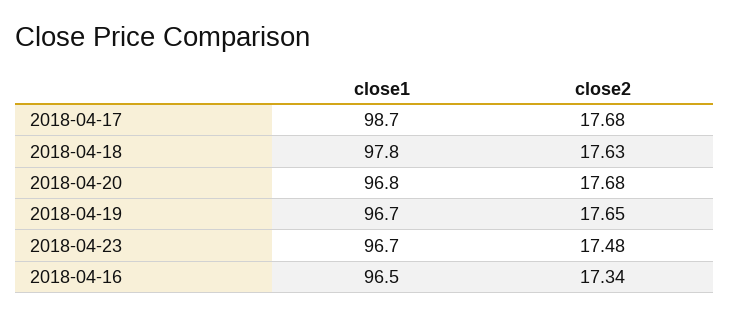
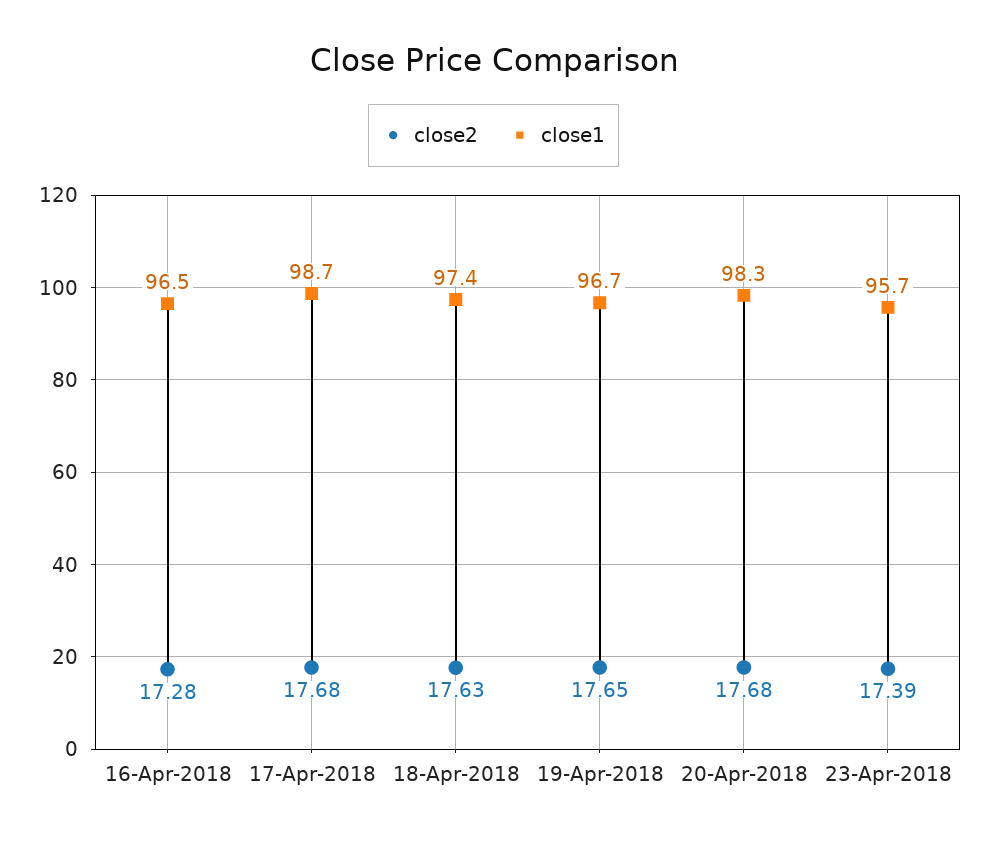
close1, 2018-04-18: 97.8 -> 97.4
close1, 2018-04-20: 96.8 -> 98.3
close1, 2018-04-23: 96.7 -> 95.7
close2, 2018-04-23: 17.48 -> 17.39
close2, 2018-04-16: 17.34 -> 17.28

